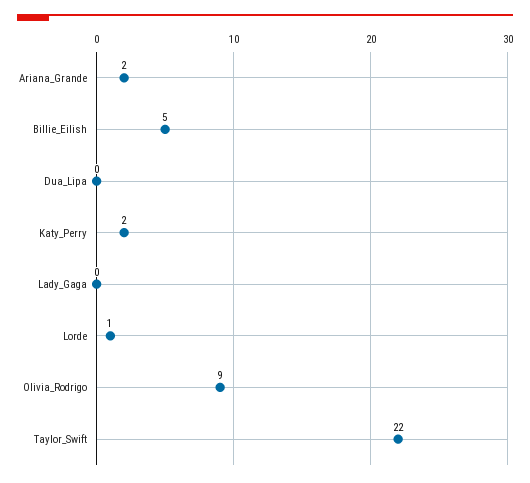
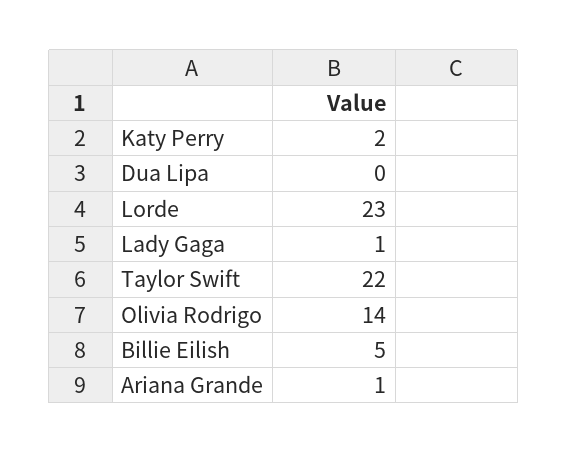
Ariana_Grande: 2 -> 1
Lady_Gaga: 0 -> 1
Lorde: 1 -> 23
Olivia_Rodrigo: 9 -> 14

